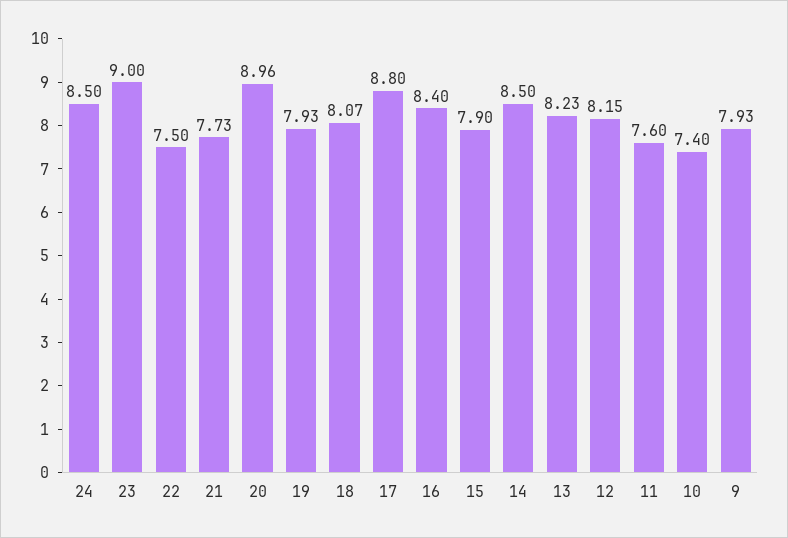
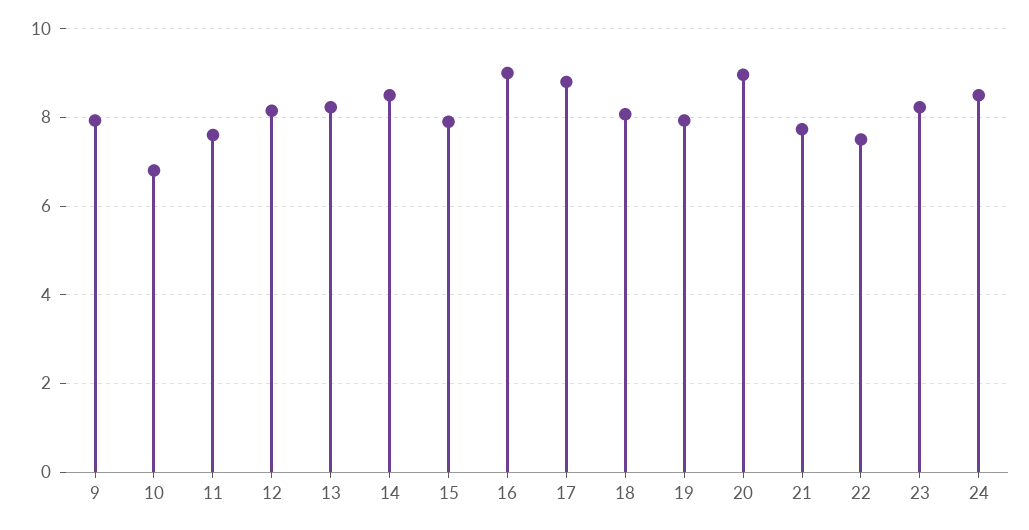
23: 9 -> 8.2
16: 8.4 -> 9
10: 7.4 -> 6.8

